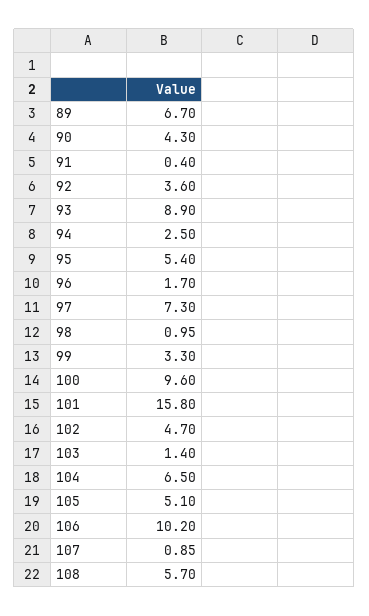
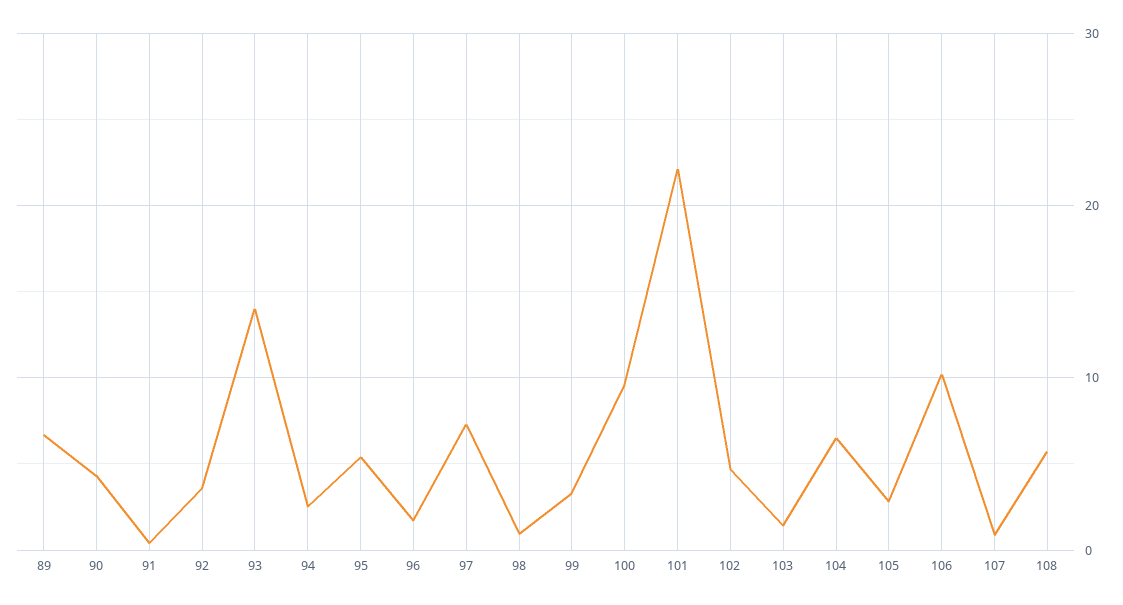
93: 8.9 -> 14
101: 15.8 -> 22
105: 5.1 -> 3

